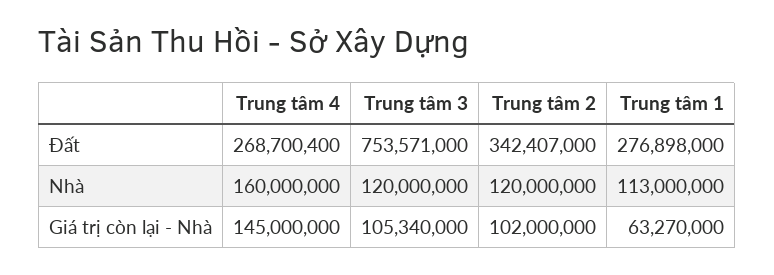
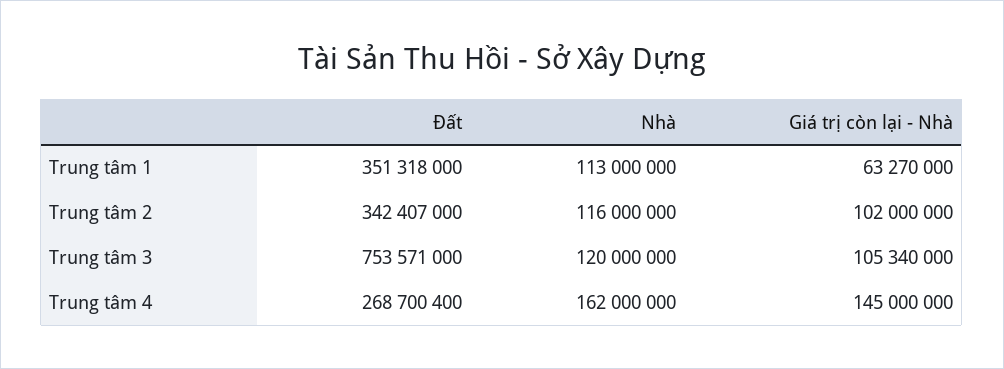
Trung tâm 1, Đất: 276898000 -> 351318000
Trung tâm 4, Nhà: 160000000 -> 162000000
Trung tâm 2, Nhà: 120000000 -> 116000000

